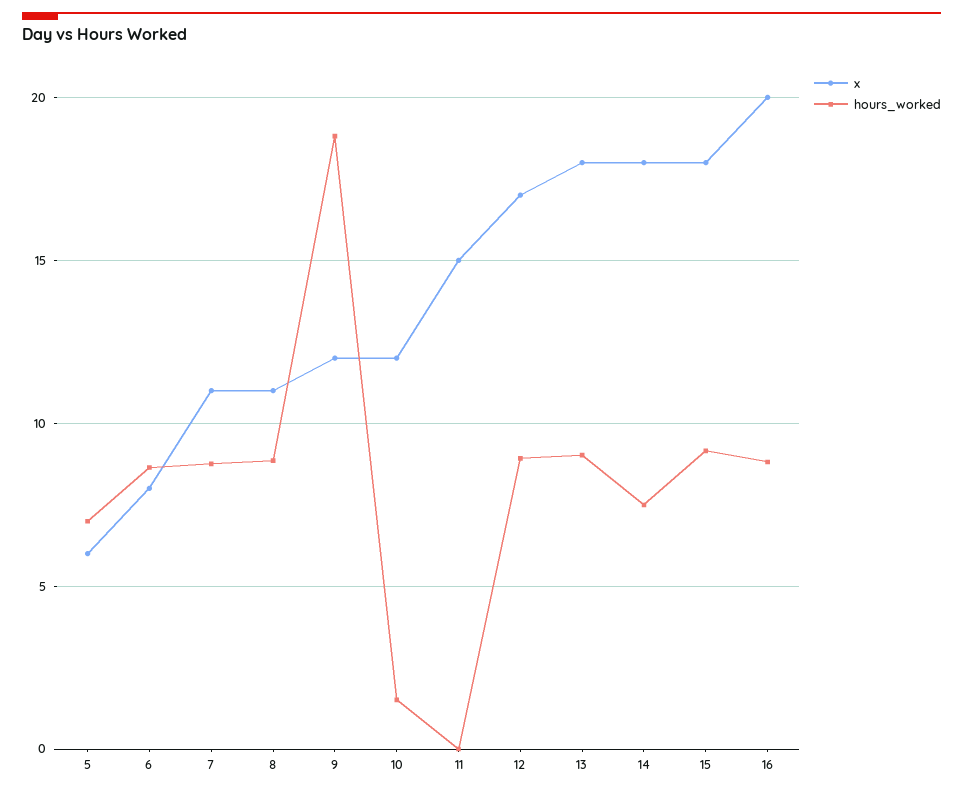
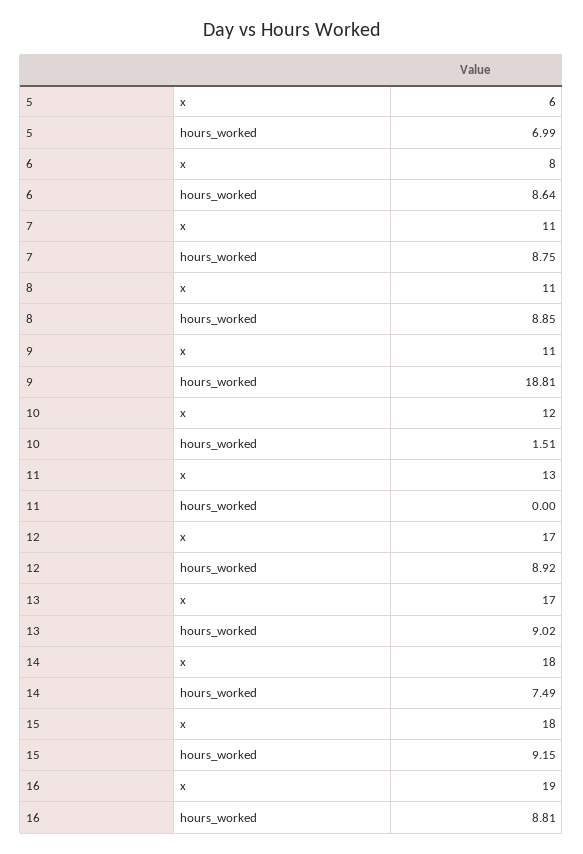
x, 9: 12 -> 11
x, 11: 15 -> 13
x, 13: 18 -> 17
x, 16: 20 -> 19

